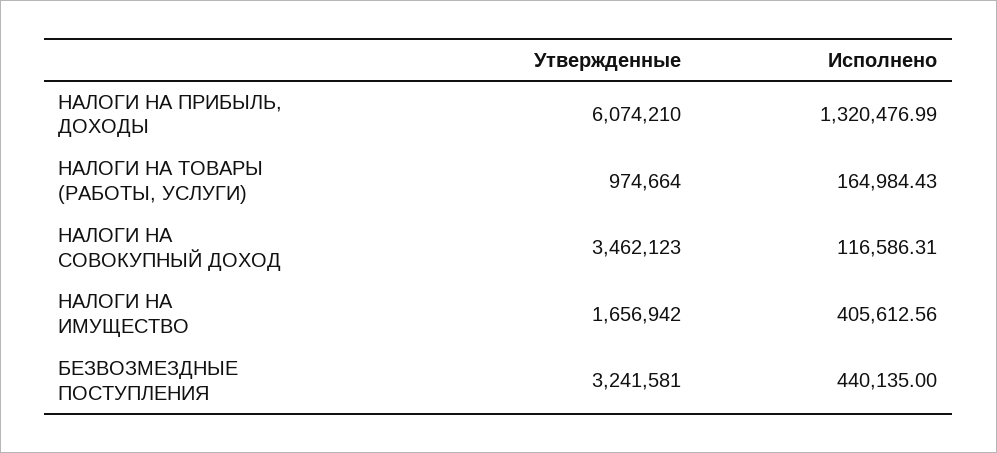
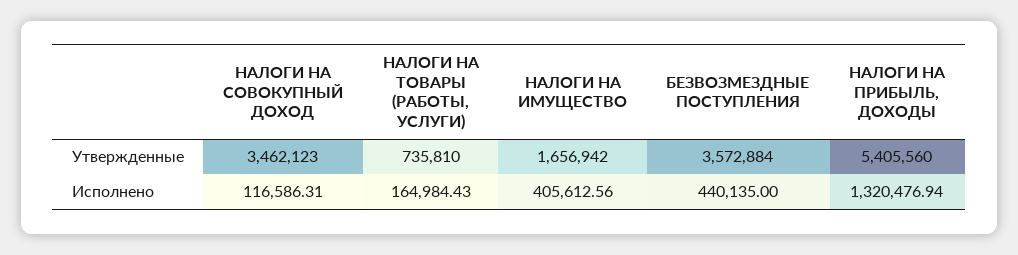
Утвержденные, НАЛОГИ НА ПРИБЫЛЬ, ДОХОДЫ: 6074210 -> 5405560
Исполнено, НАЛОГИ НА ПРИБЫЛЬ, ДОХОДЫ: 1320476.99 -> 1320476.94
Утвержденные, НАЛОГИ НА ТОВАРЫ (РАБОТЫ, УСЛУГИ): 974664 -> 735810
Утвержденные, БЕЗВОЗМЕЗДНЫЕ ПОСТУПЛЕНИЯ: 3241581 -> 3572884

